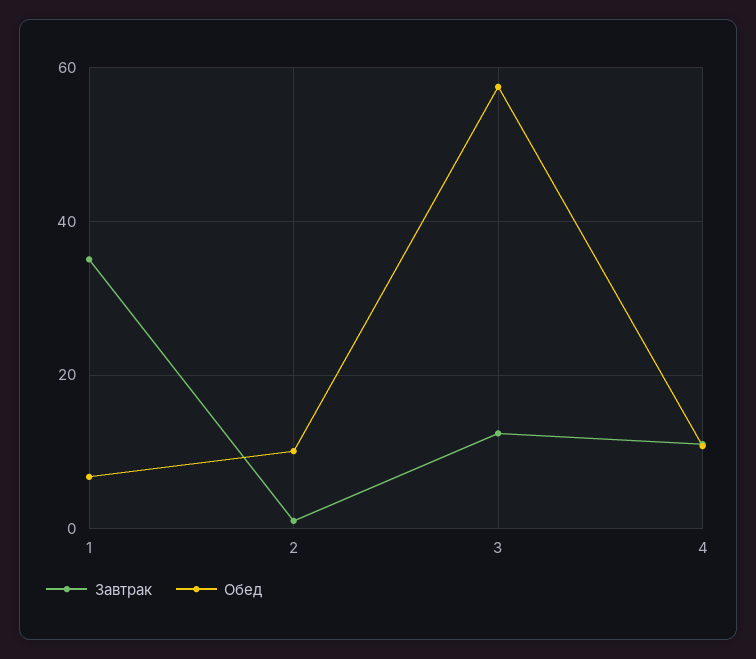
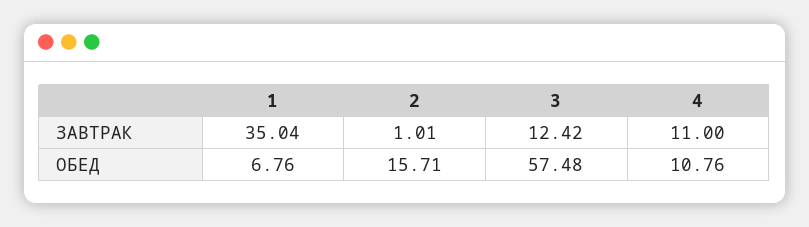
Обед, 2: 10 -> 15.71

